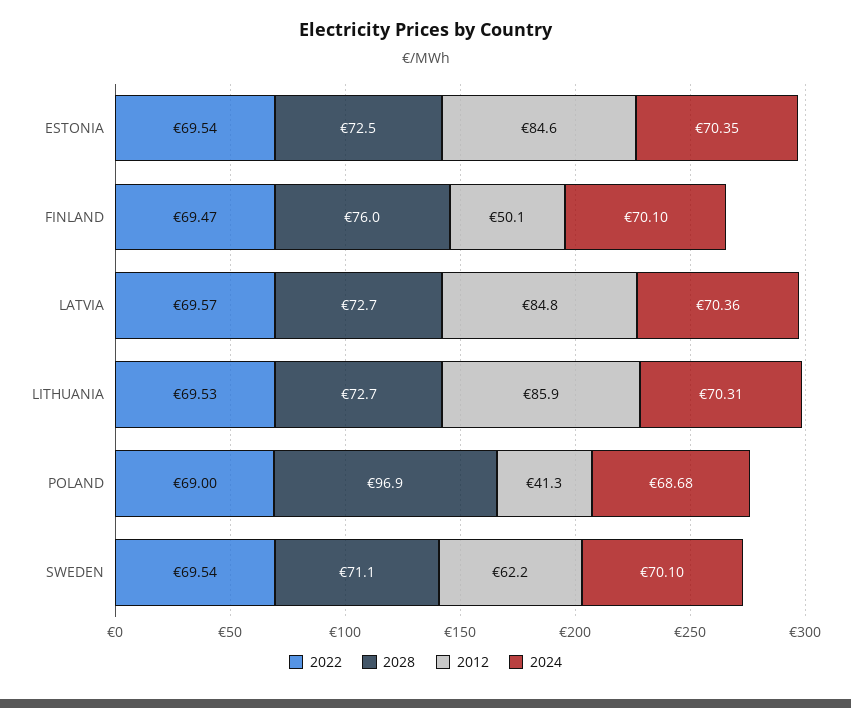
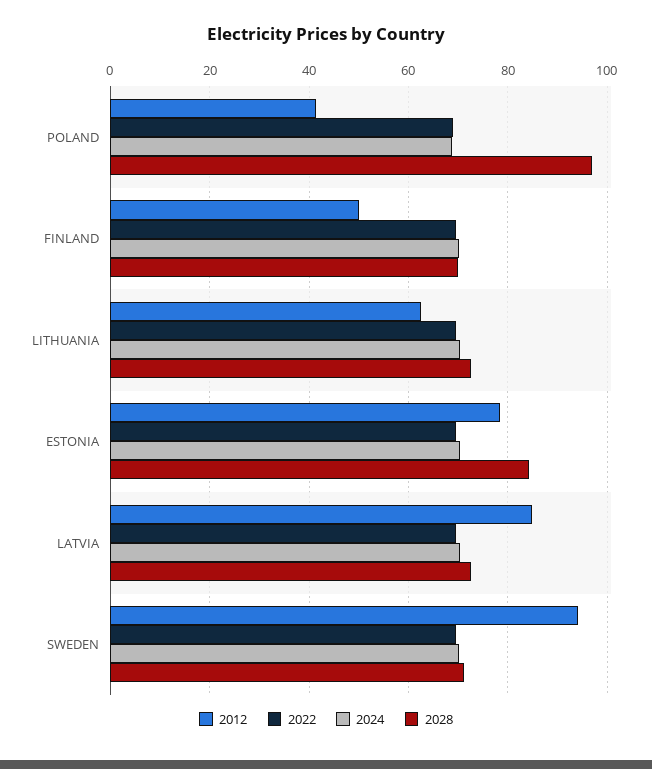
2028, ESTONIA: 72.5 -> 84
2012, ESTONIA: 84.6 -> 78
2028, FINLAND: 76 -> 70
2012, LITHUANIA: 85.9 -> 62
2012, SWEDEN: 62.2 -> 94

